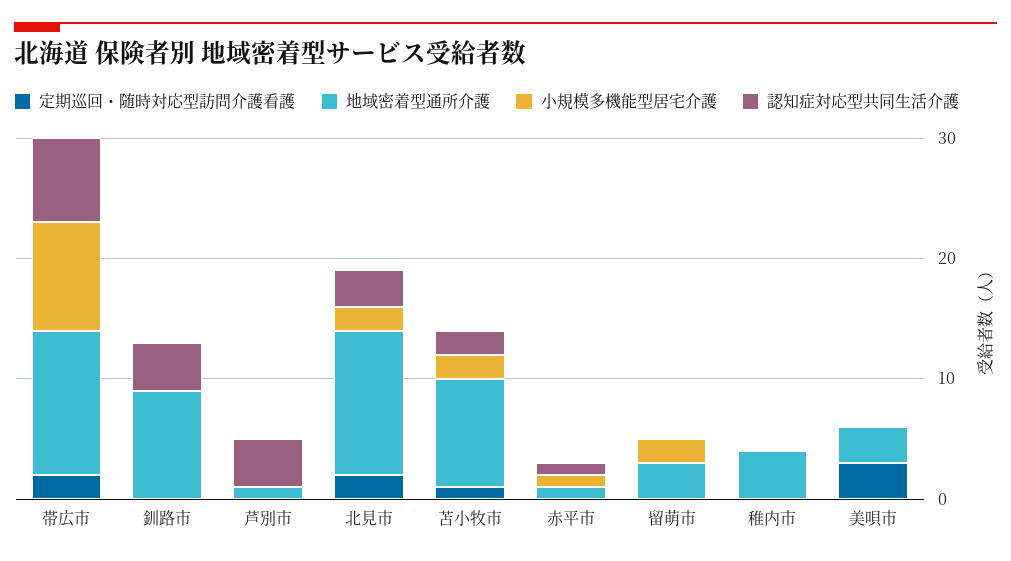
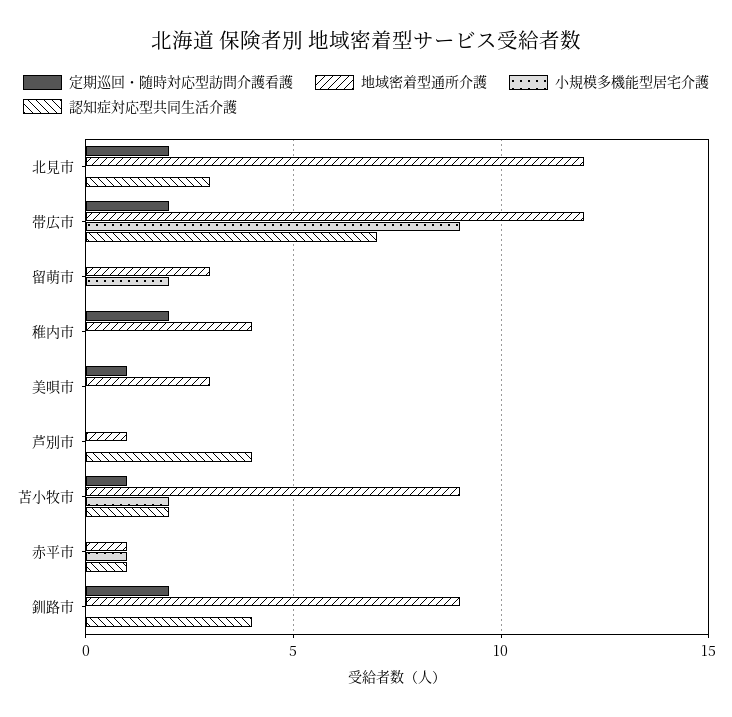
定期巡回・随時対応型訪問介護看護, 釧路市: 0 -> 2
小規模多機能型居宅介護, 北見市: 2 -> 0
定期巡回・随時対応型訪問介護看護, 稚内市: 0 -> 2
定期巡回・随時対応型訪問介護看護, 美唄市: 3 -> 1

